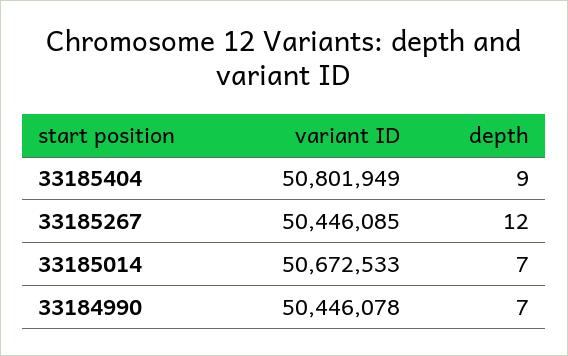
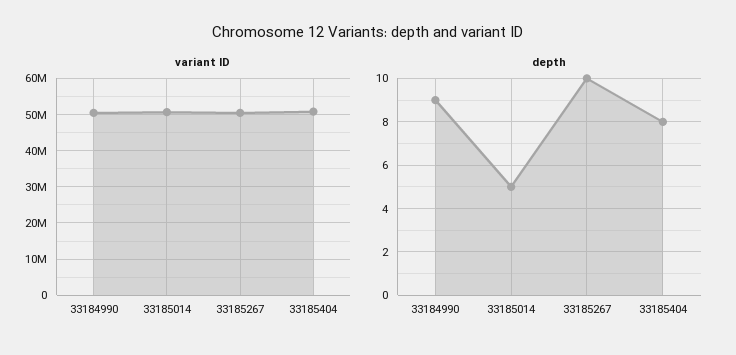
depth, 33185404: 9 -> 8
depth, 33185267: 12 -> 10
depth, 33185014: 7 -> 5
depth, 33184990: 7 -> 9

